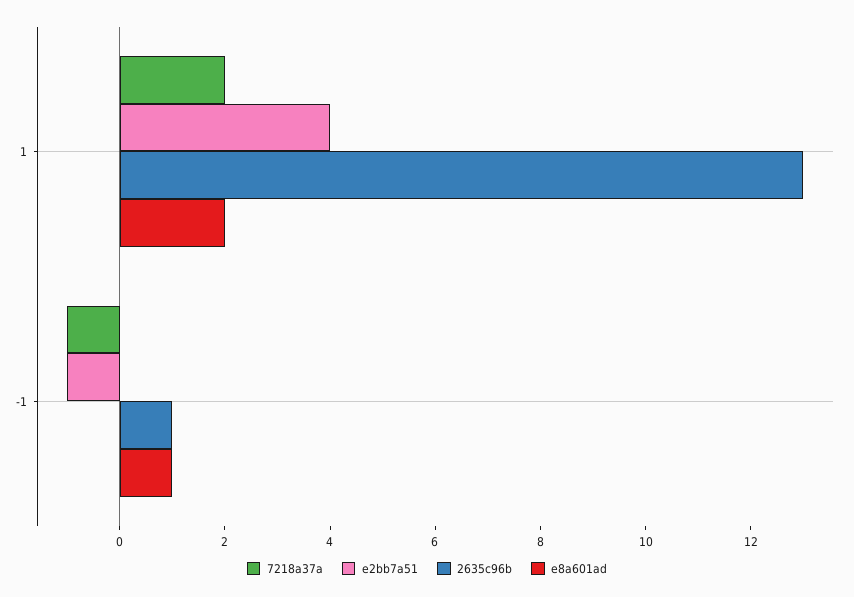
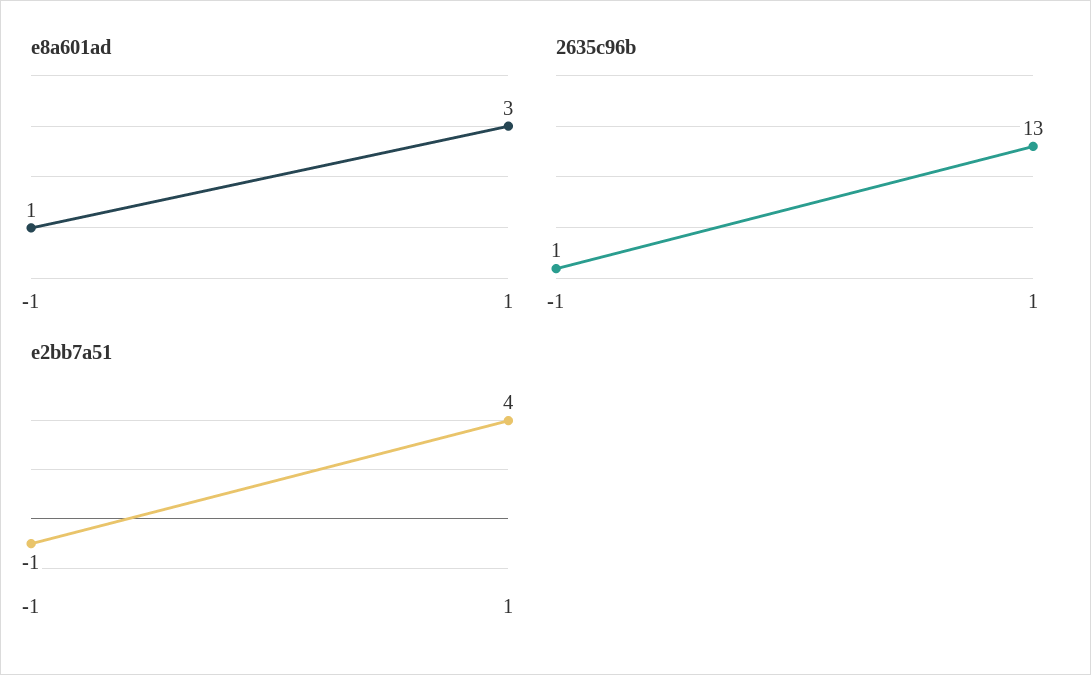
7218a37a, 1: 2 -> none
e8a601ad, 1: 2 -> 3
7218a37a, -1: -1 -> none

